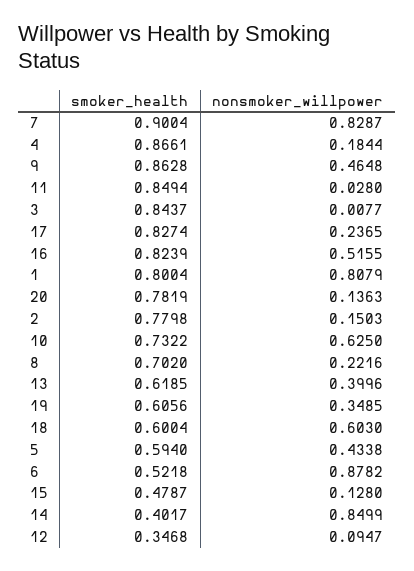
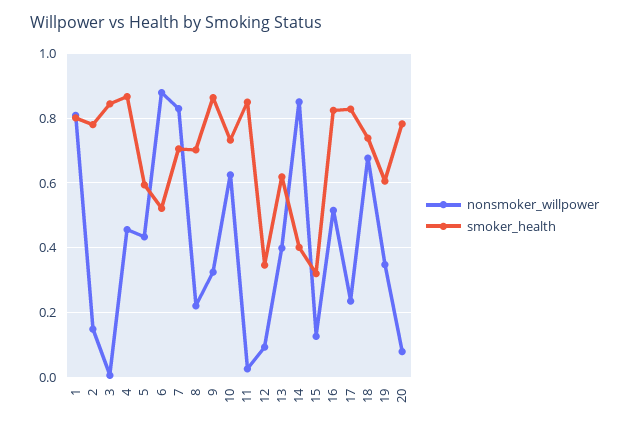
smoker_health, 7: 0.9004 -> 0.7
nonsmoker_willpower, 4: 0.1844 -> 0.46
nonsmoker_willpower, 9: 0.4648 -> 0.32
nonsmoker_willpower, 20: 0.1363 -> 0.08
smoker_health, 18: 0.6004 -> 0.74
nonsmoker_willpower, 18: 0.603 -> 0.68
smoker_health, 15: 0.4787 -> 0.32

